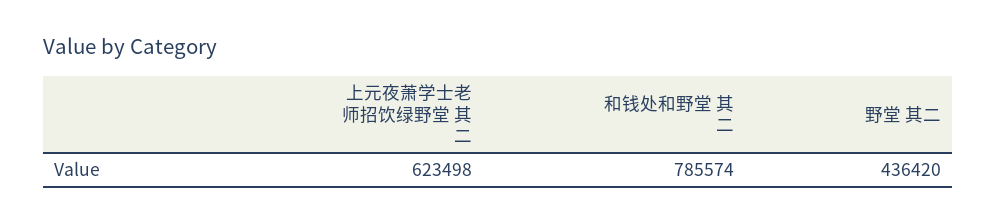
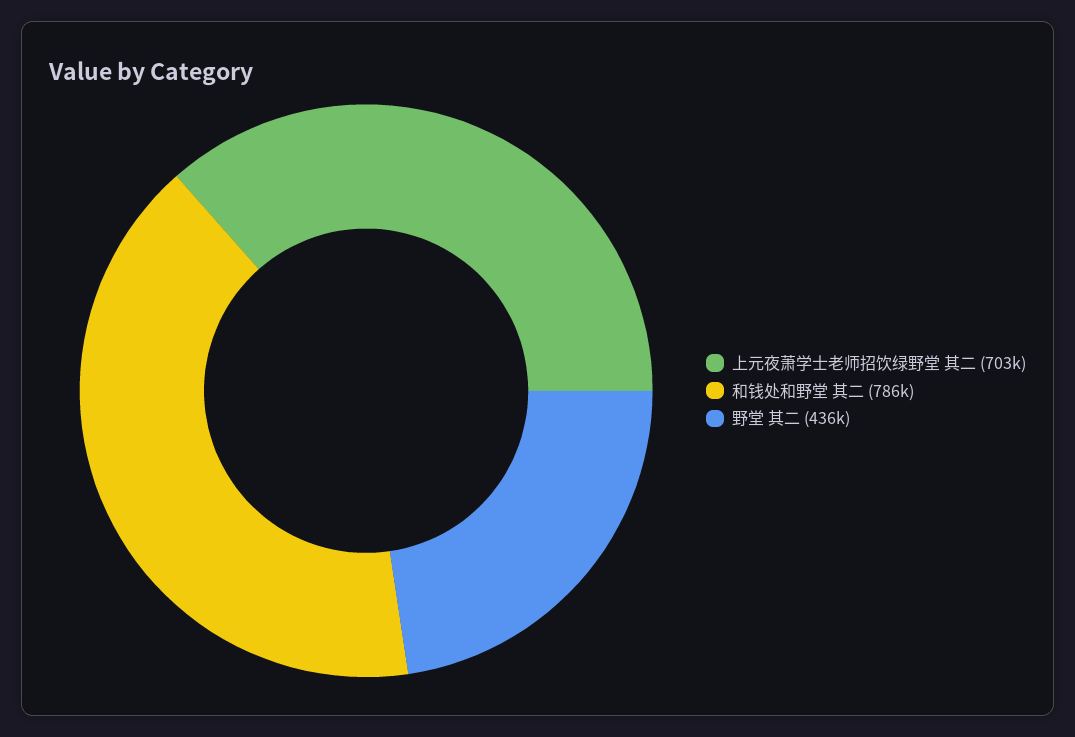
上元夜萧学士老师招饮绿野堂 其二: 623498 -> 703000

